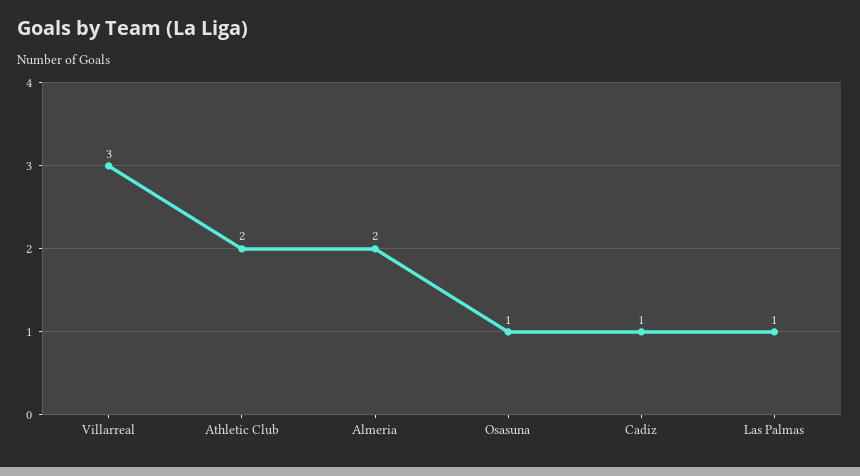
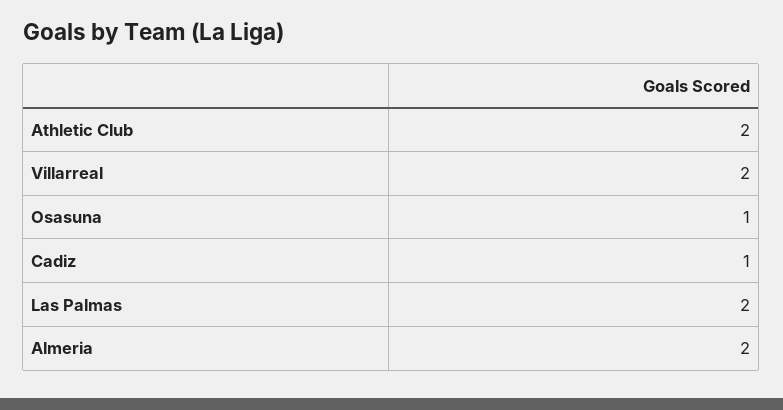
Villarreal: 3 -> 2
Las Palmas: 1 -> 2

